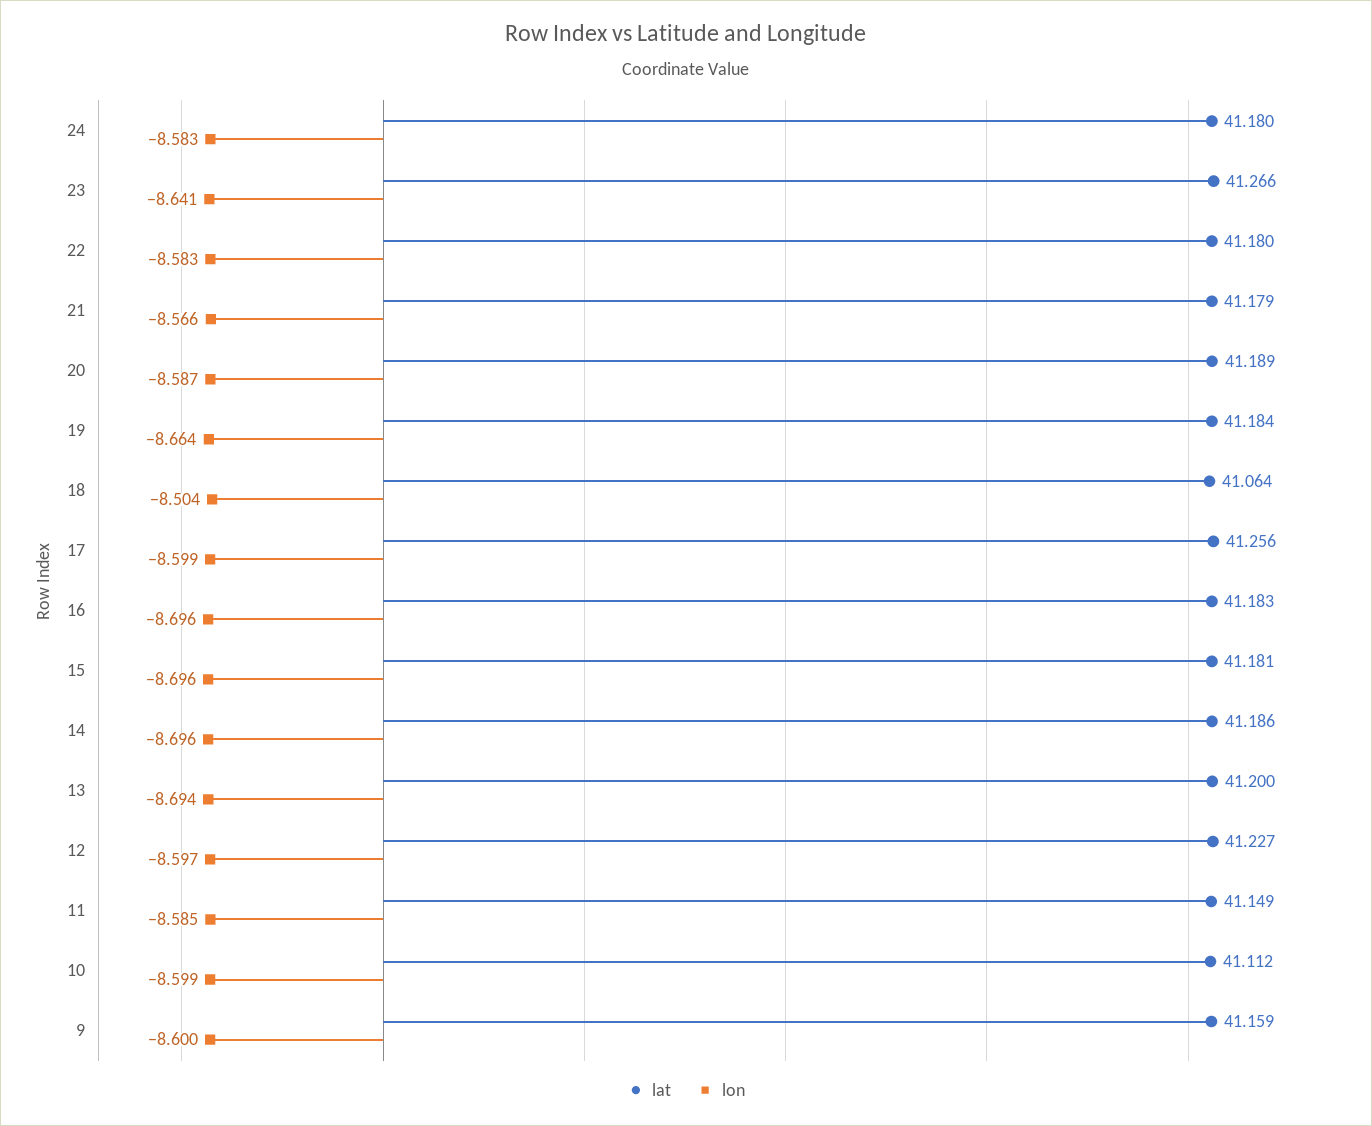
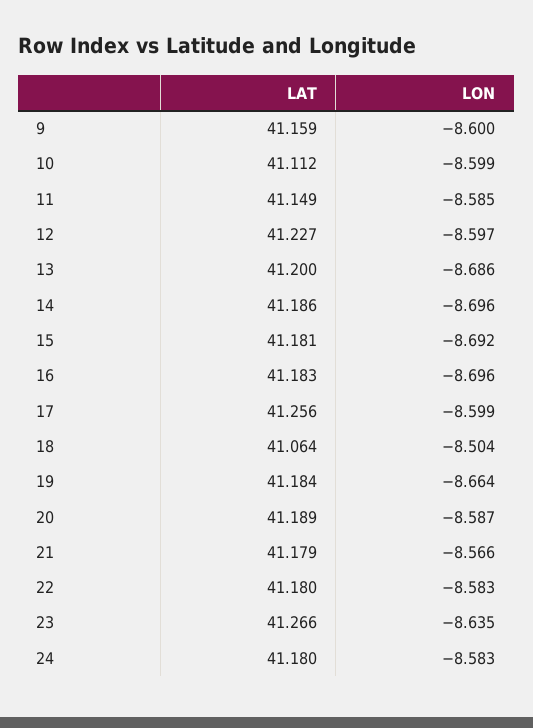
lon, 23: -8.641 -> -8.635
lon, 15: -8.696 -> -8.692
lon, 13: -8.694 -> -8.686

